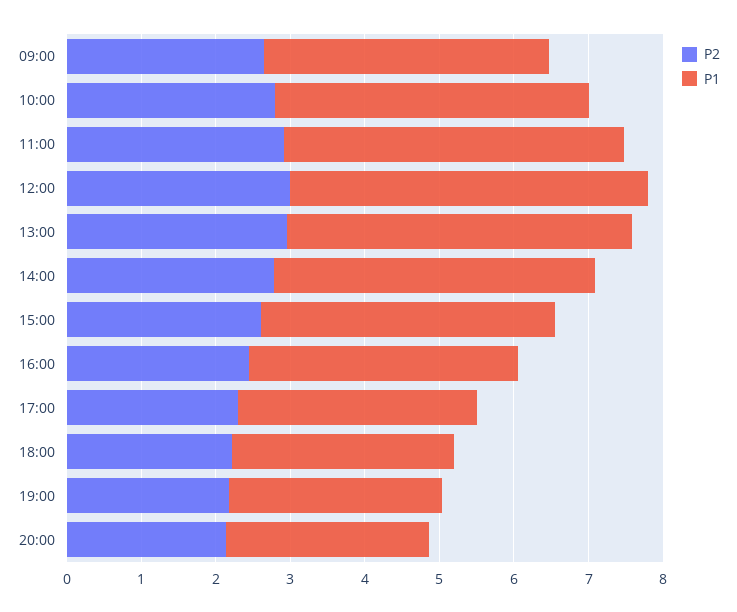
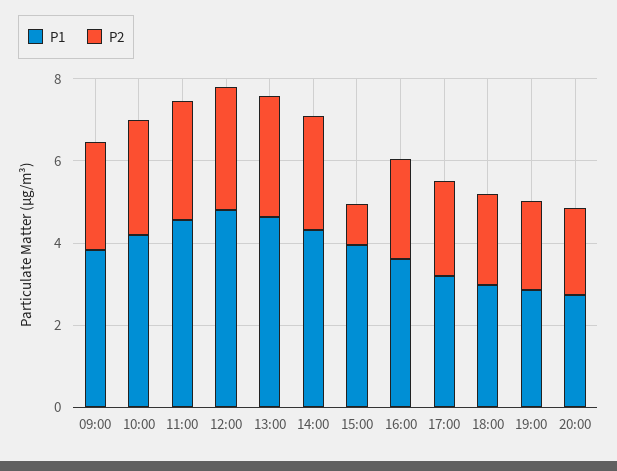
P2, 15:00: 2.6 -> 1

